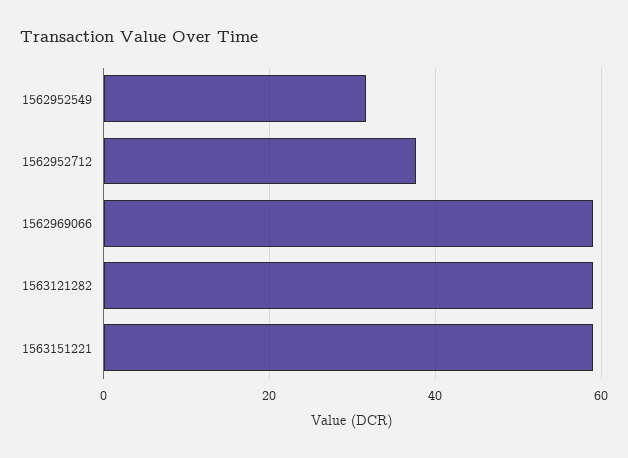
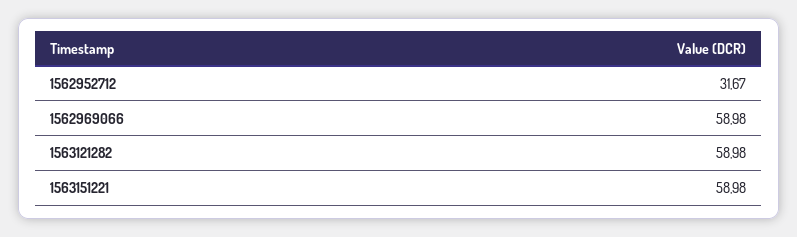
1562952549: 32 -> none
1562952712: 38 -> 31.67

